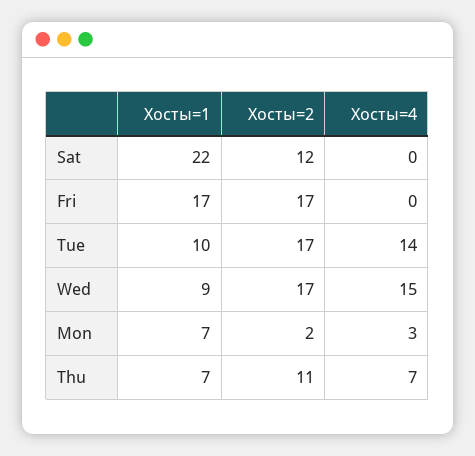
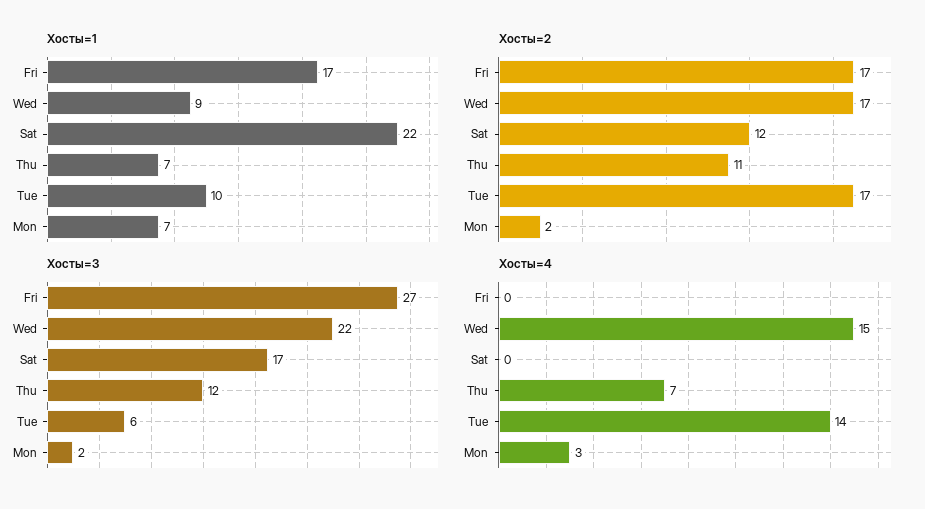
Хосты=3, Fri: none -> 27
Хосты=3, Wed: none -> 22
Хосты=3, Sat: none -> 17
Хосты=3, Thu: none -> 12
Хосты=3, Tue: none -> 6
Хосты=3, Mon: none -> 2

